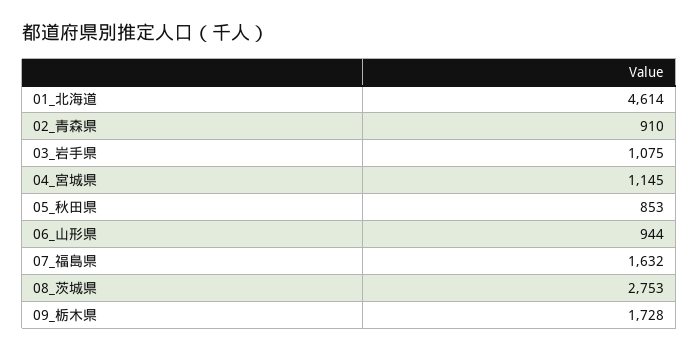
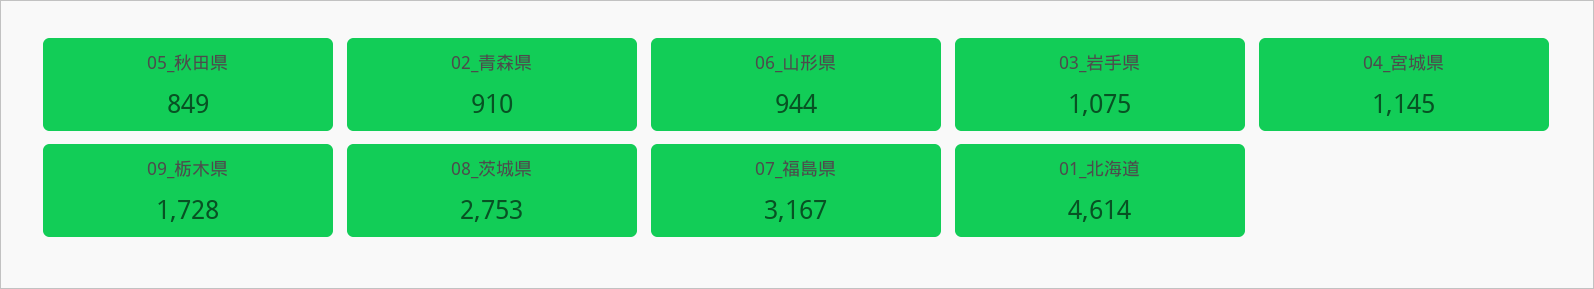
05_秋田県: 853 -> 849
07_福島県: 1632 -> 3167

